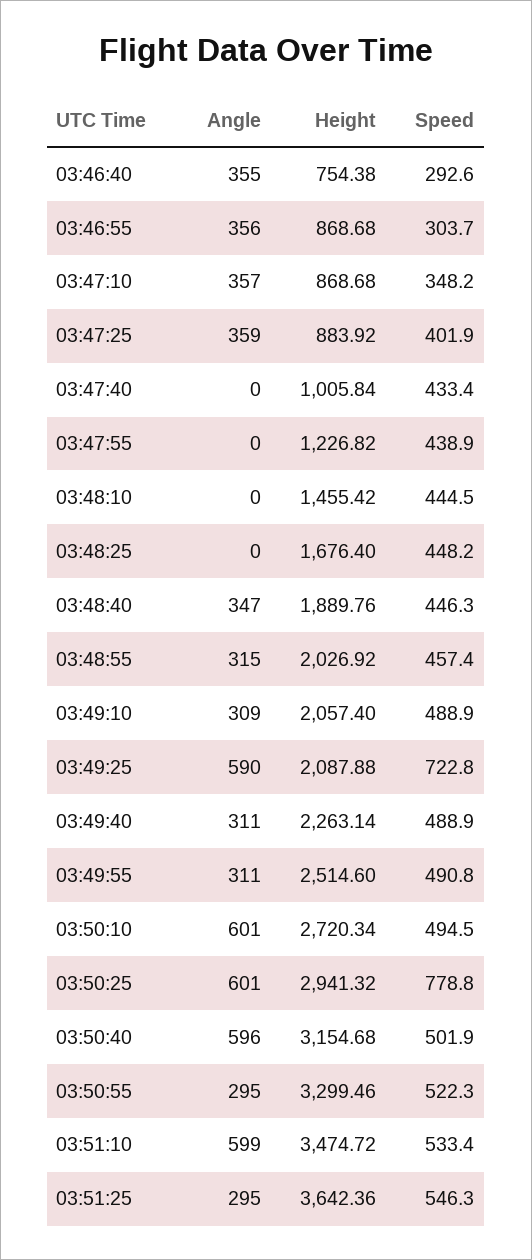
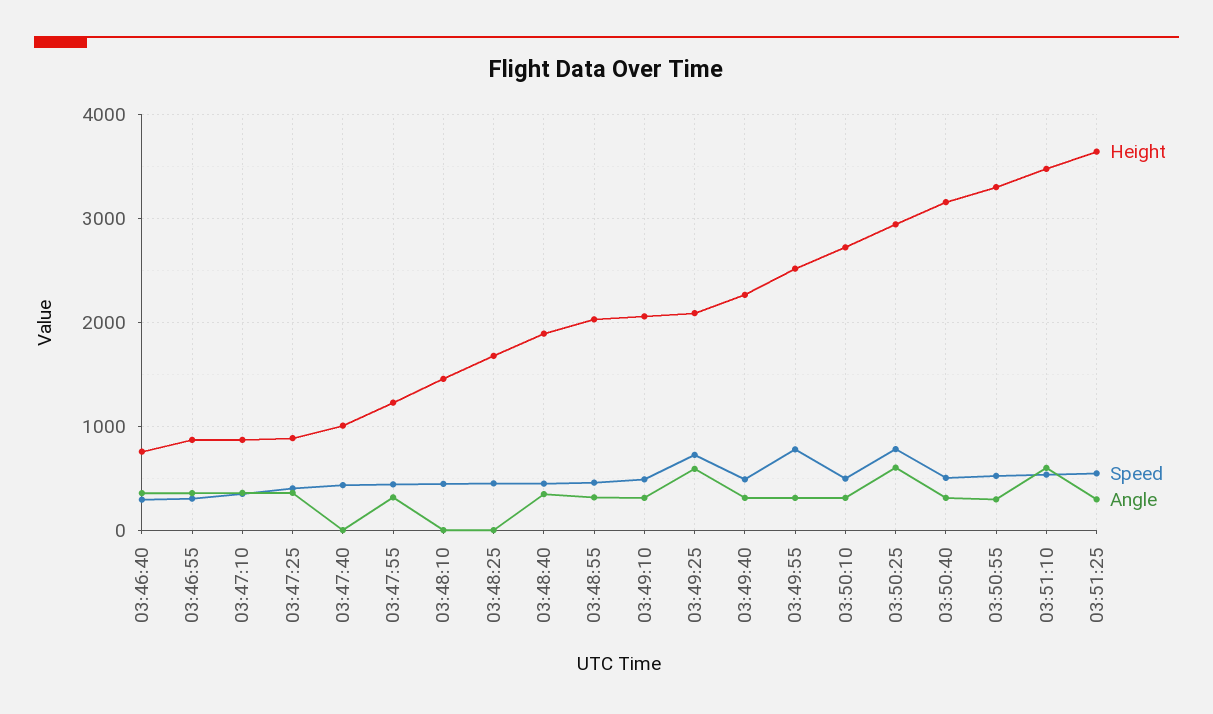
Angle, 03:47:55: 0 -> 300
Speed, 03:49:55: 490.8 -> 800
Angle, 03:50:10: 601 -> 300
Angle, 03:50:40: 596 -> 300

